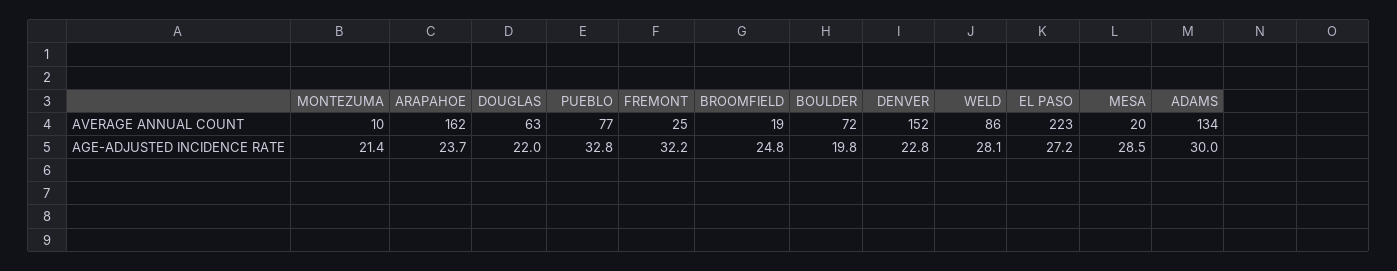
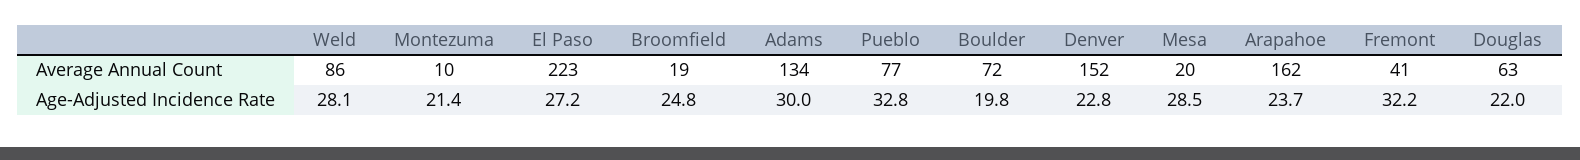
FREMONT, AVERAGE ANNUAL COUNT: 25 -> 41

